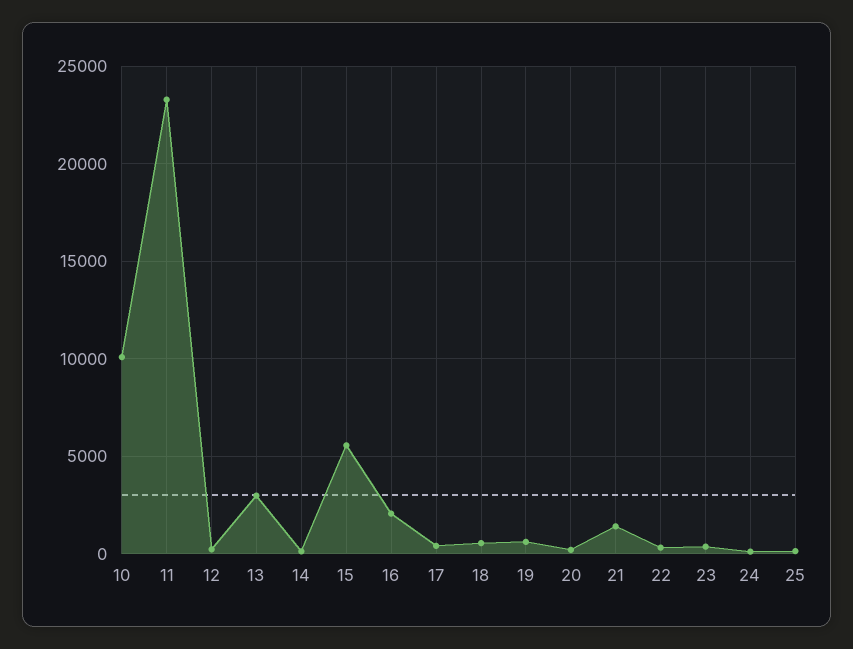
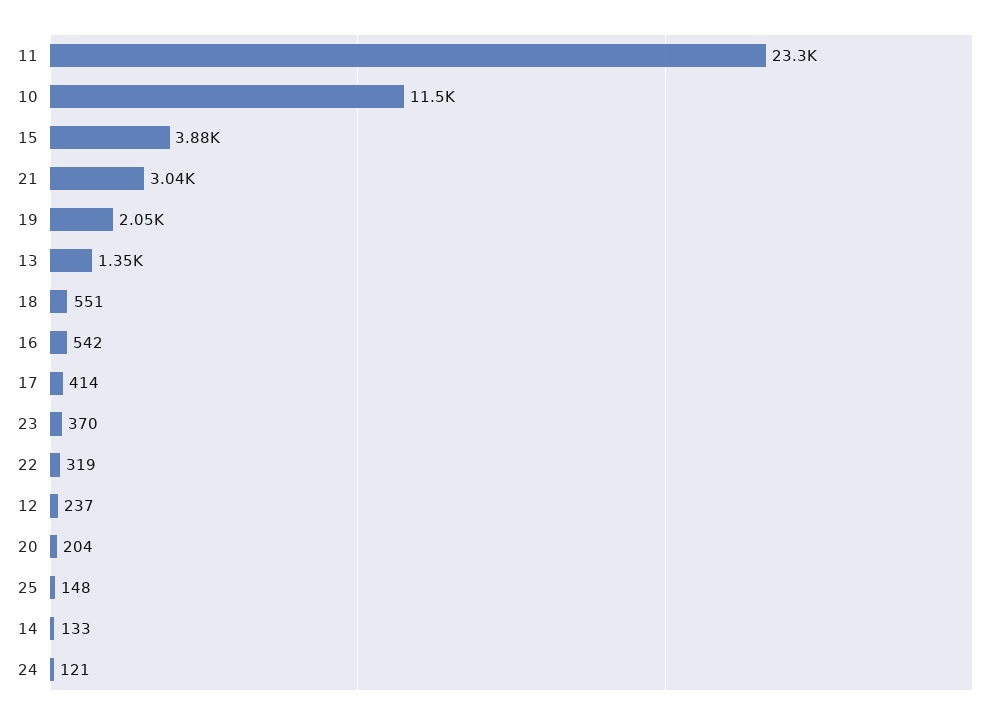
10: 10000 -> 11500
13: 3000 -> 1350
15: 5500 -> 3880
16: 2000 -> 542
19: 500 -> 2050
21: 1500 -> 3040

